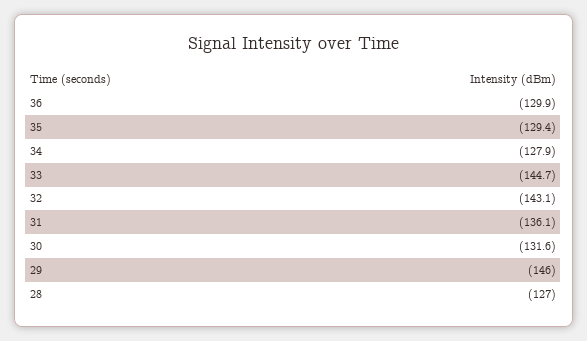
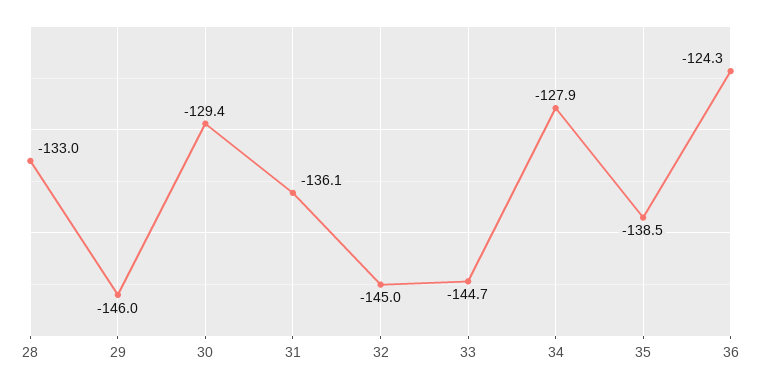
36: -129.9 -> -124.3
35: -129.4 -> -138.5
32: -143.1 -> -145
30: -131.6 -> -129.4
28: -127 -> -133

